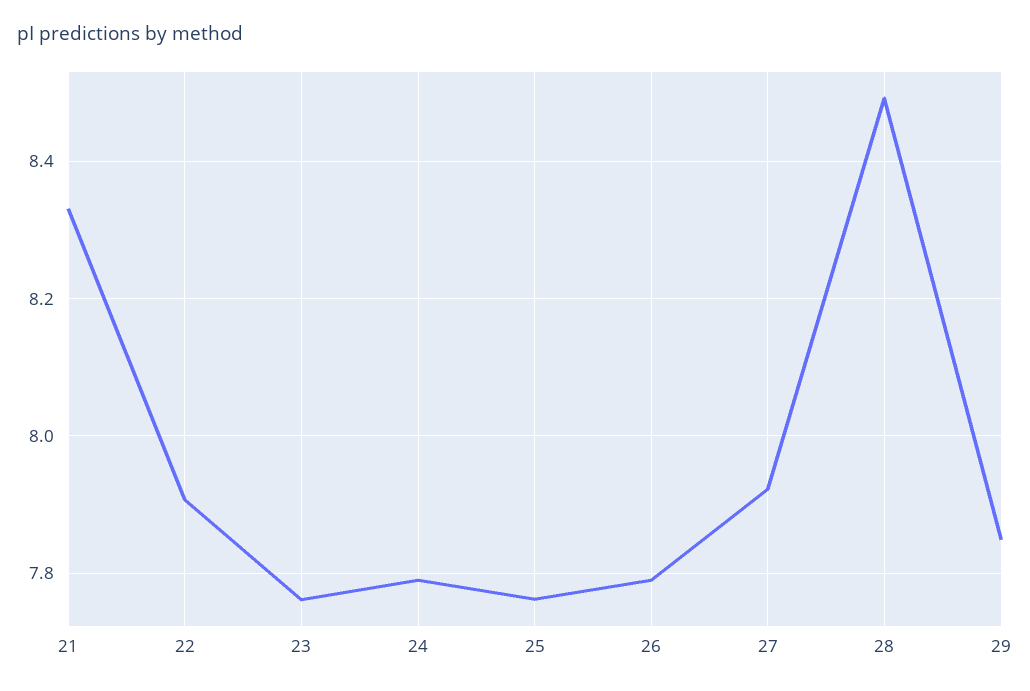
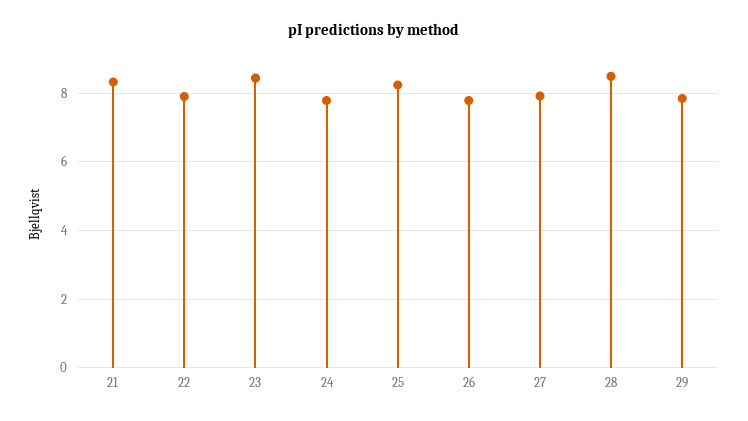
23: 7.76 -> 8.4
25: 7.76 -> 8.2

